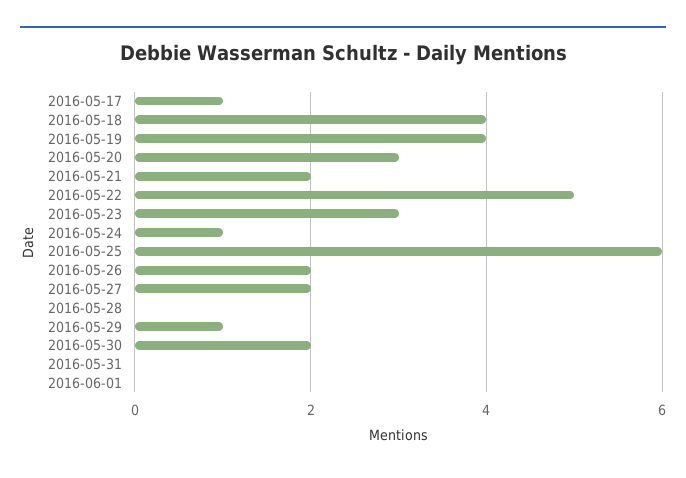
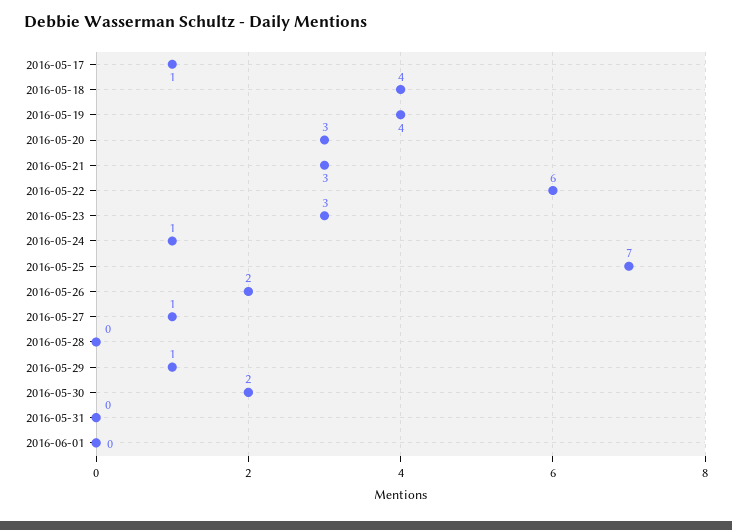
2016-05-21: 2 -> 3
2016-05-22: 5 -> 6
2016-05-25: 6 -> 7
2016-05-27: 2 -> 1

